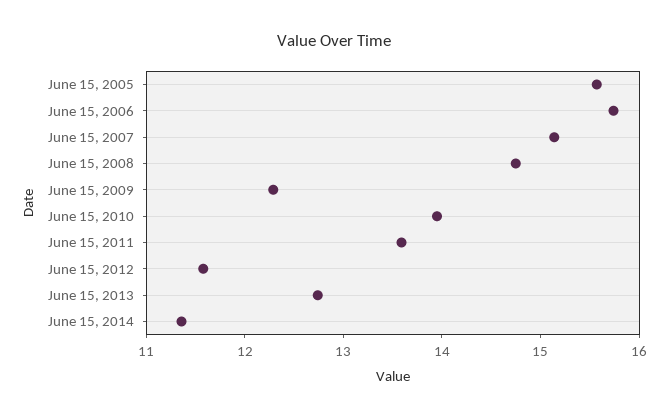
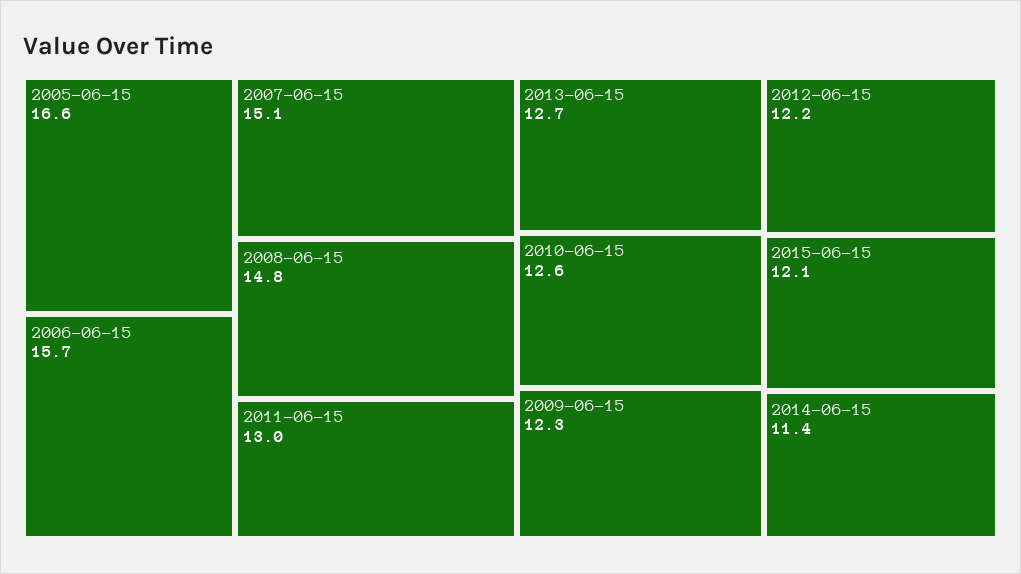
June 15, 2005: 15.6 -> 16.6
June 15, 2010: 14 -> 12.6
June 15, 2011: 13.6 -> 13
June 15, 2012: 11.6 -> 12.2
2015-06-15: none -> 12.1

